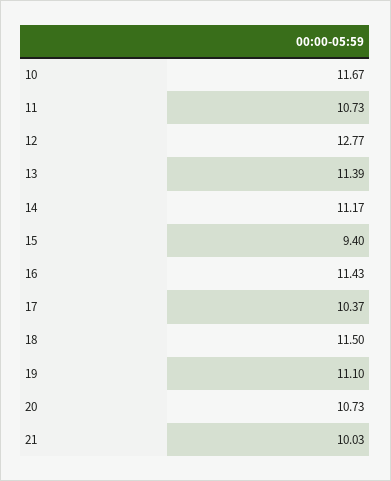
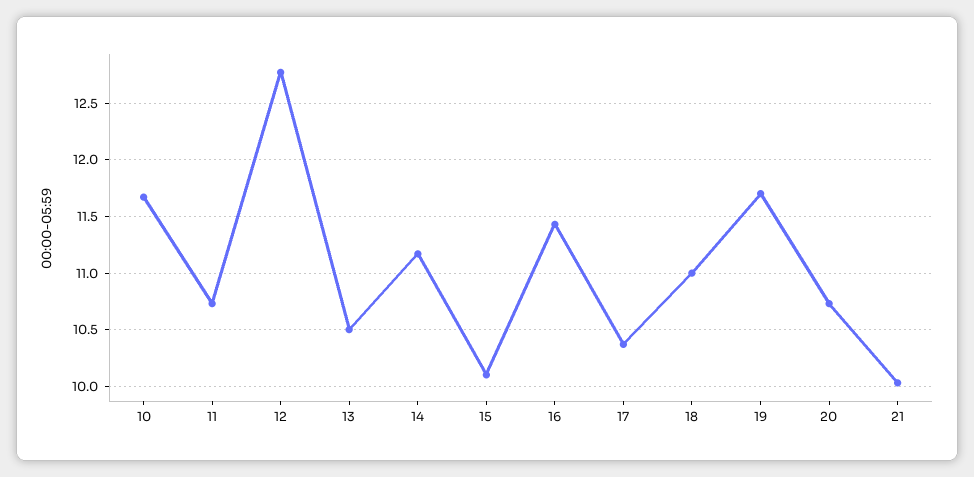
13: 11.39 -> 10.5
15: 9.4 -> 10.1
18: 11.5 -> 11
19: 11.1 -> 11.7

